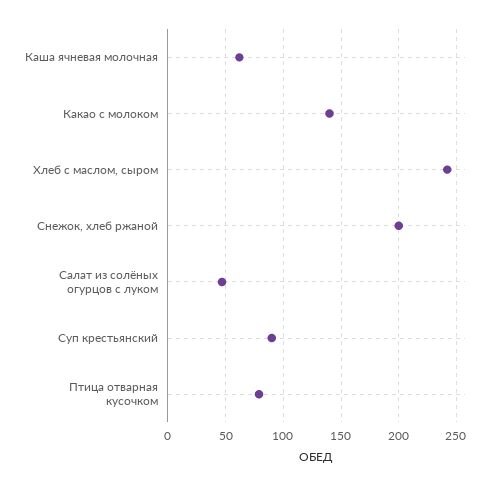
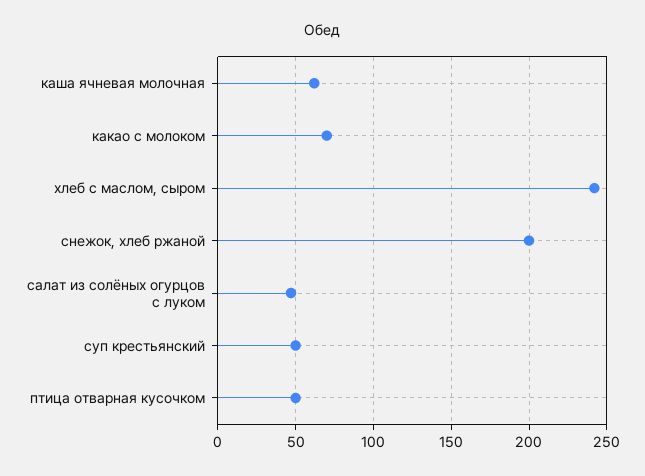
Какао с молоком: 140 -> 70
Суп крестьянский: 90 -> 50
Птица отварная кусочком: 80 -> 50

